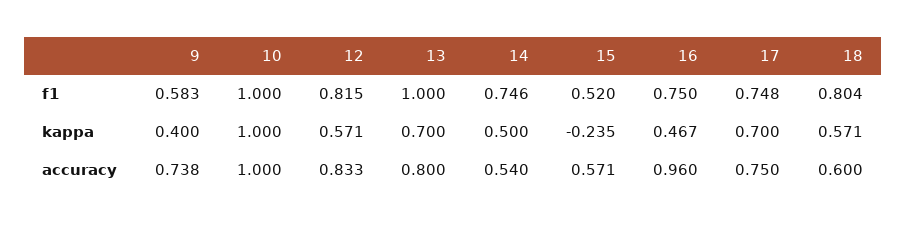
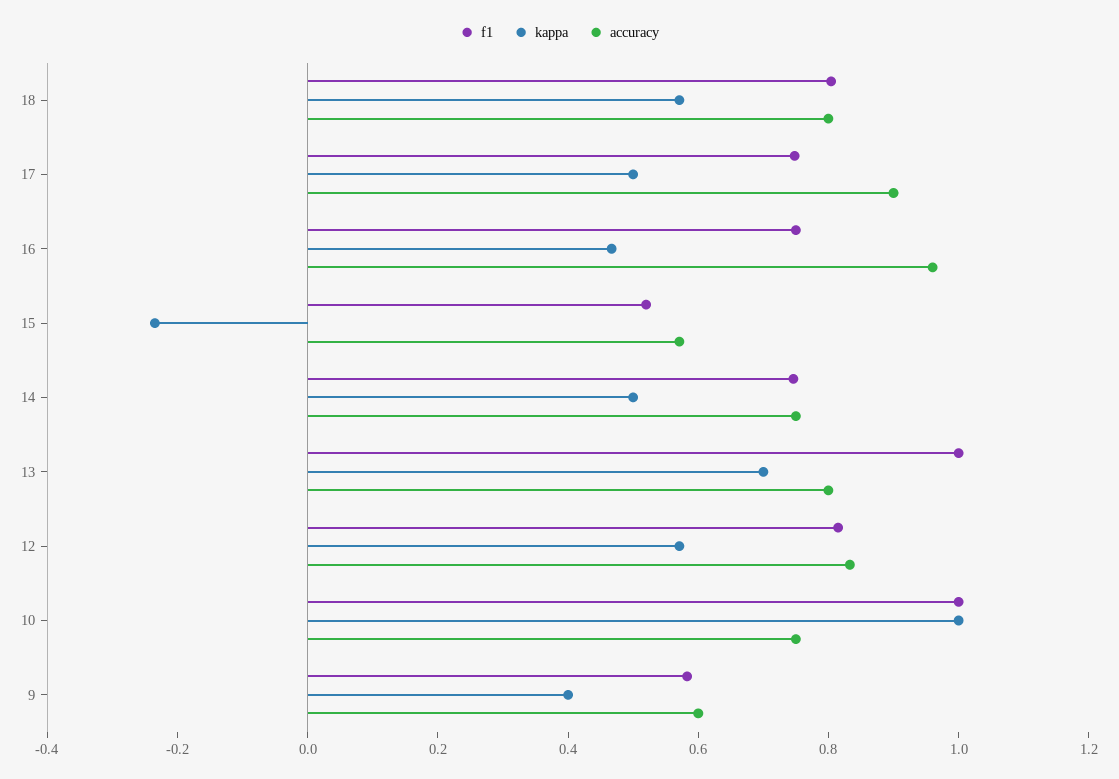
kappa, 17: 0.7 -> 0.5
accuracy, 9: 0.738 -> 0.6
accuracy, 10: 1 -> 0.75
accuracy, 14: 0.54 -> 0.75
accuracy, 17: 0.75 -> 0.9
accuracy, 18: 0.6 -> 0.8

